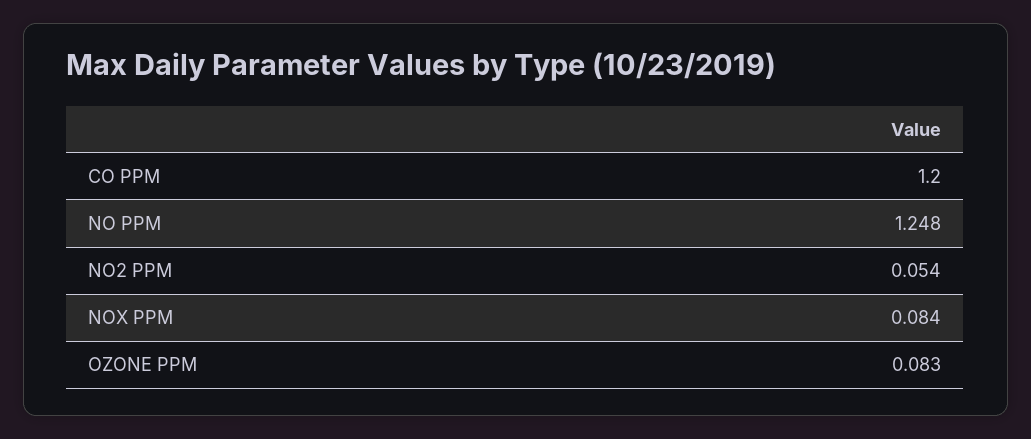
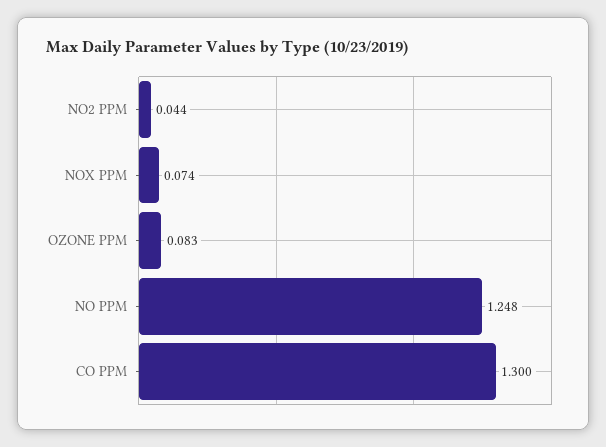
CO PPM: 1.2 -> 1.3
NO2 PPM: 0.054 -> 0.044
NOX PPM: 0.084 -> 0.074

